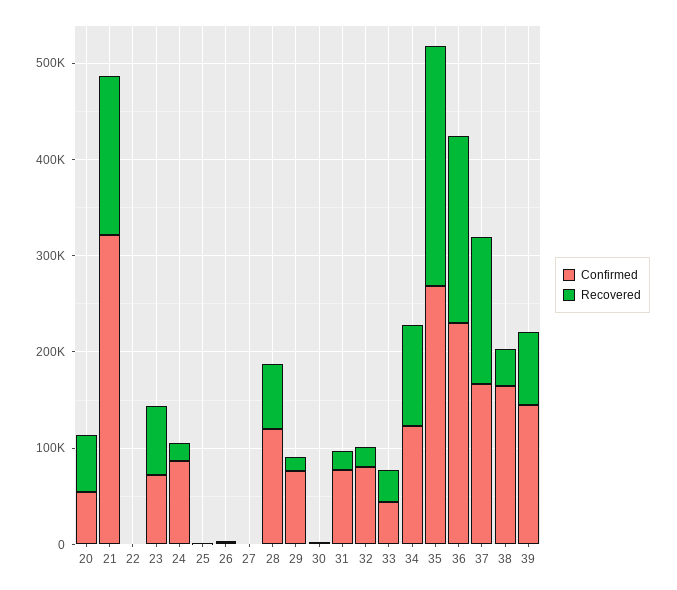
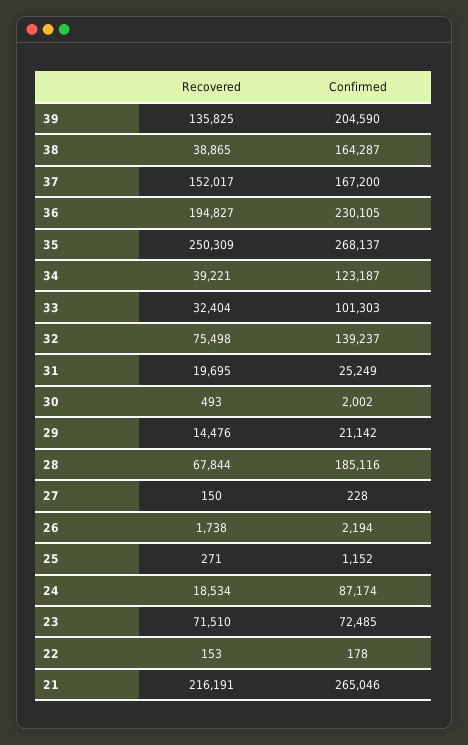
Confirmed, 20: 60000 -> none
Recovered, 20: 60000 -> none
Confirmed, 21: 320000 -> 265046
Recovered, 21: 160000 -> 216191
Confirmed, 28: 120000 -> 185116
Confirmed, 29: 80000 -> 21142
Confirmed, 31: 80000 -> 25249
Confirmed, 32: 80000 -> 139237
Recovered, 32: 20000 -> 75498
Confirmed, 33: 40000 -> 101303
Recovered, 34: 100000 -> 39221
Confirmed, 39: 140000 -> 204590
Recovered, 39: 80000 -> 135825

